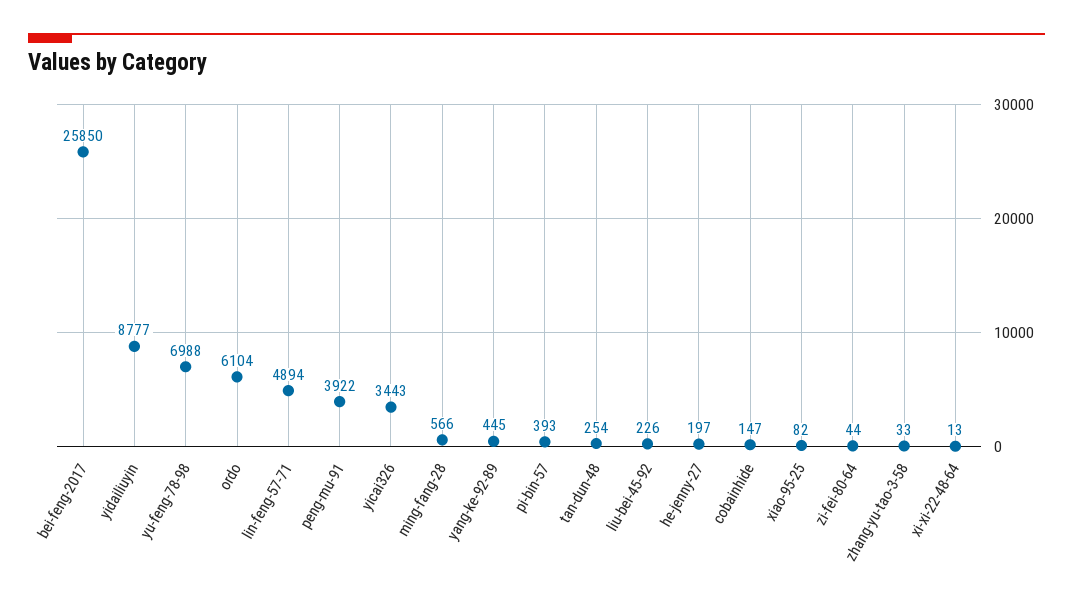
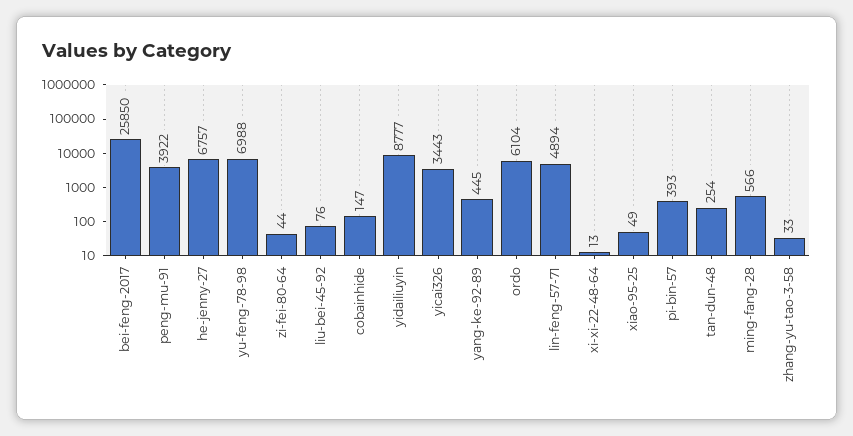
liu-bei-45-92: 226 -> 76
he-jenny-27: 197 -> 6757
xiao-95-25: 82 -> 49

